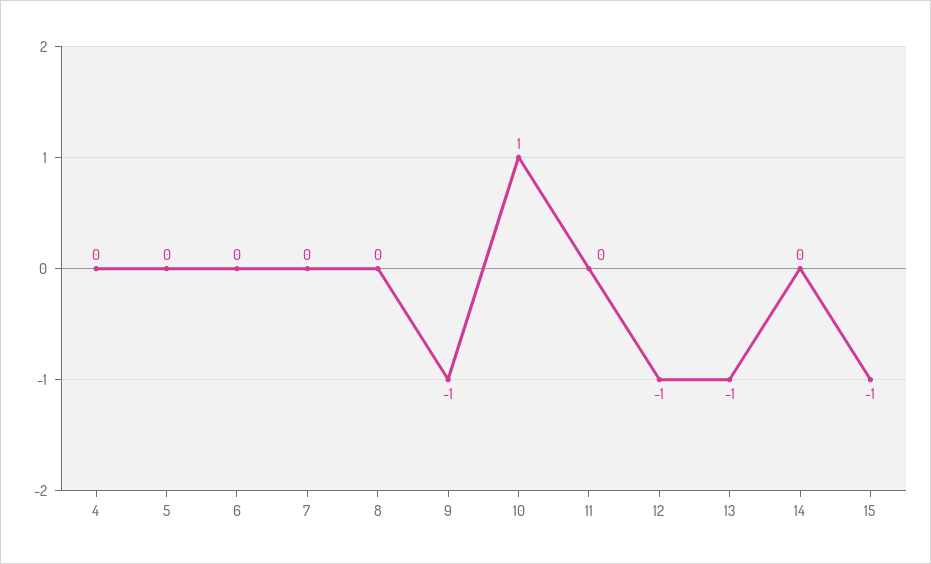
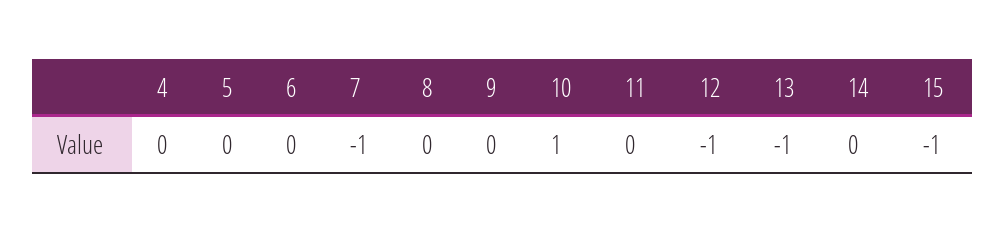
7: 0 -> -1
9: -1 -> 0

